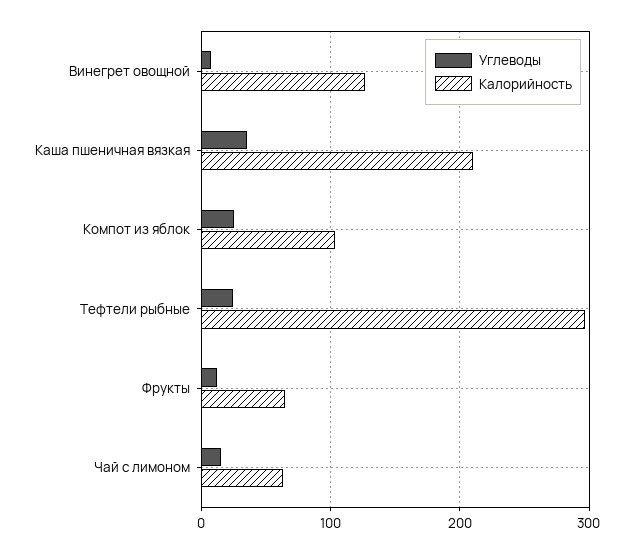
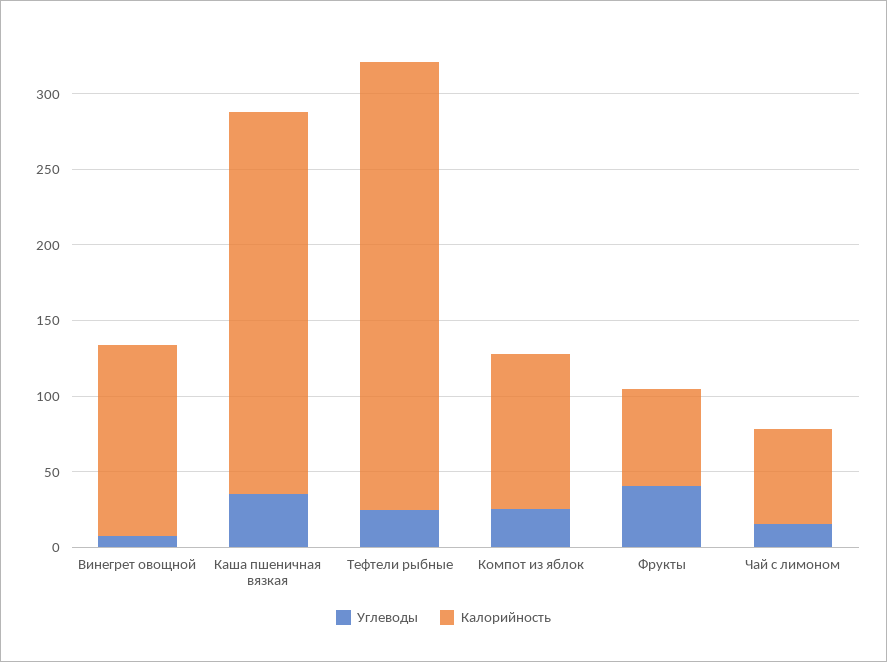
Калорийность, Каша пшеничная вязкая: 210 -> 250
Углеводы, Фрукты: 10 -> 40

